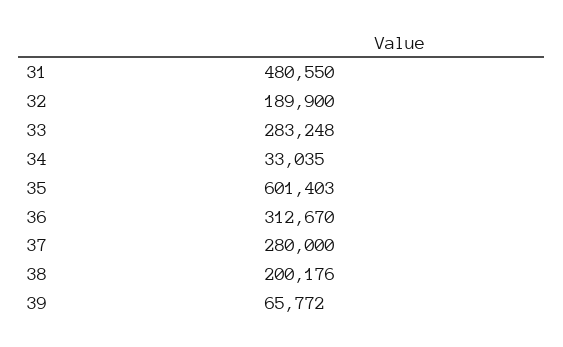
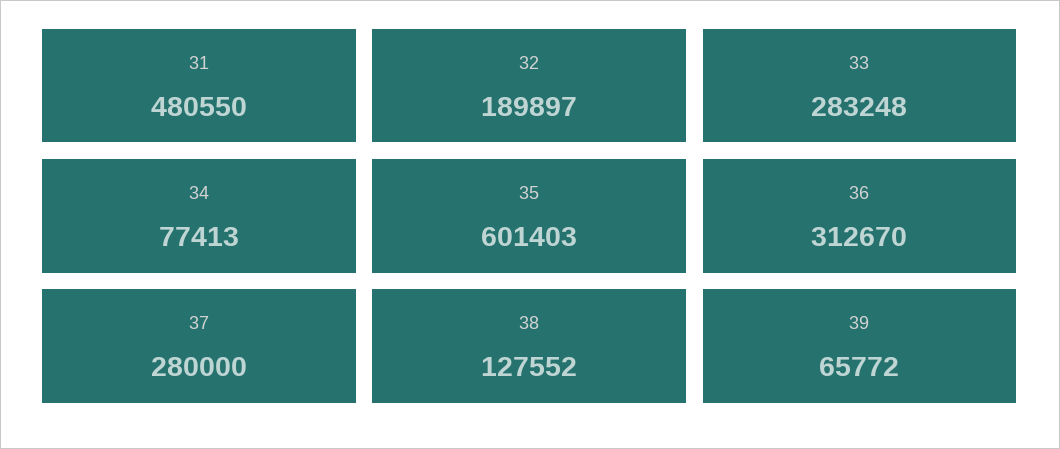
32: 189900 -> 189897
34: 33035 -> 77413
38: 200176 -> 127552

